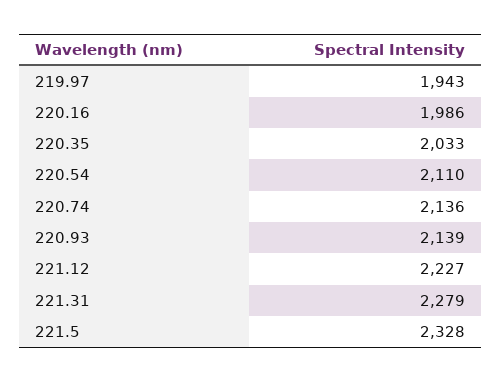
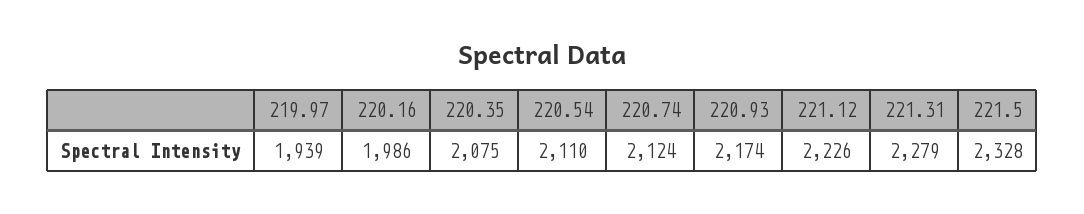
219.97: 1943 -> 1939
220.35: 2033 -> 2075
220.74: 2136 -> 2124
220.93: 2139 -> 2174
221.12: 2227 -> 2226

